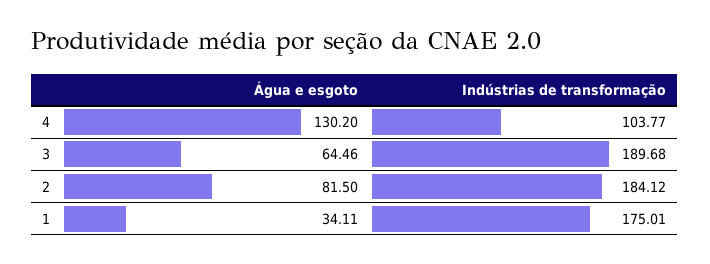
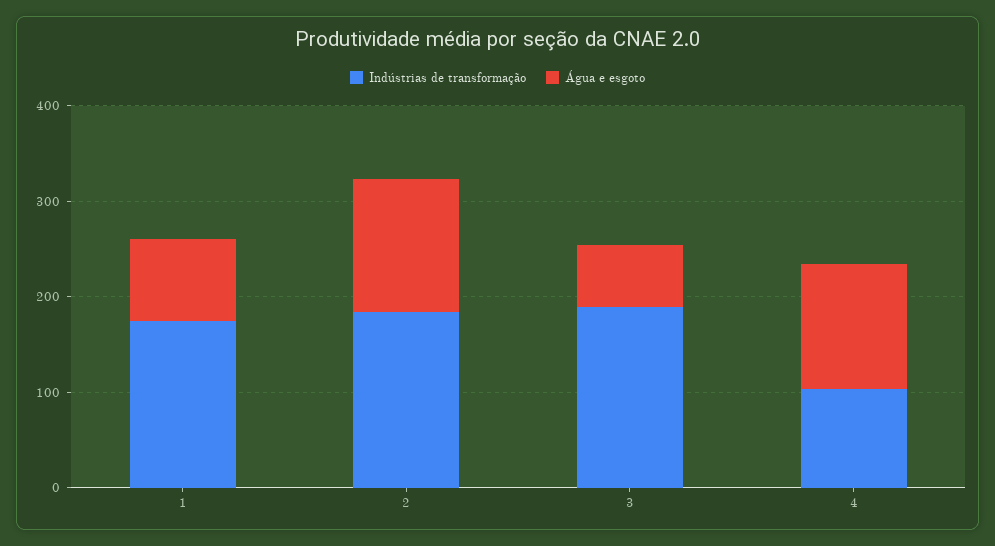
Água e esgoto, 2: 81.5 -> 140
Água e esgoto, 1: 34.11 -> 80

